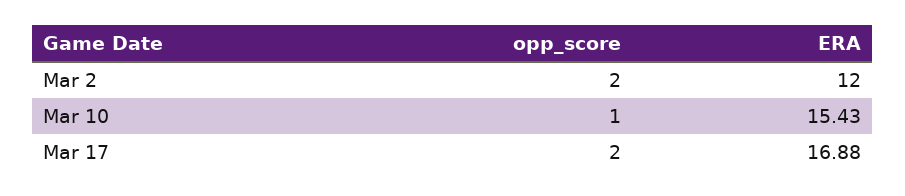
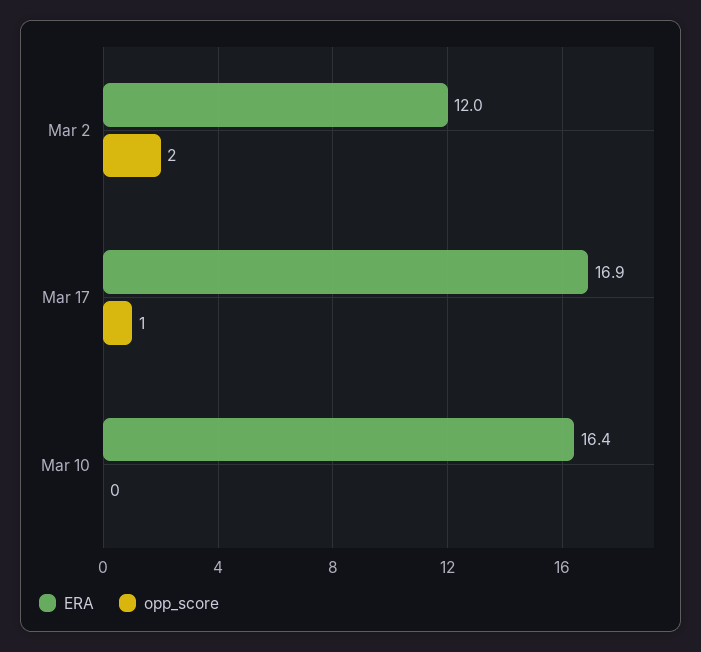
opp_score, Mar 10: 1 -> 0
ERA, Mar 10: 15.43 -> 16.4
opp_score, Mar 17: 2 -> 1

